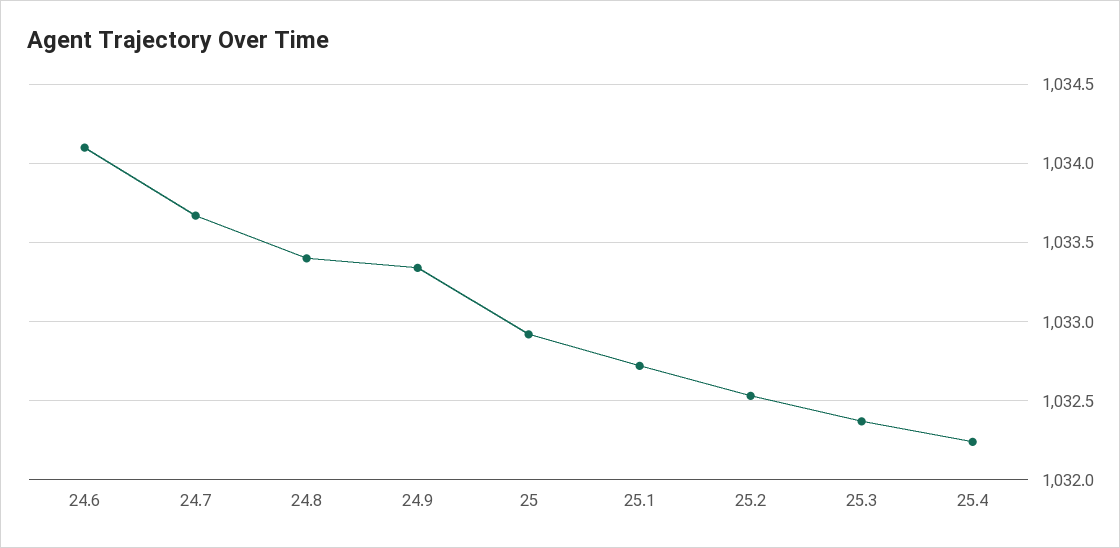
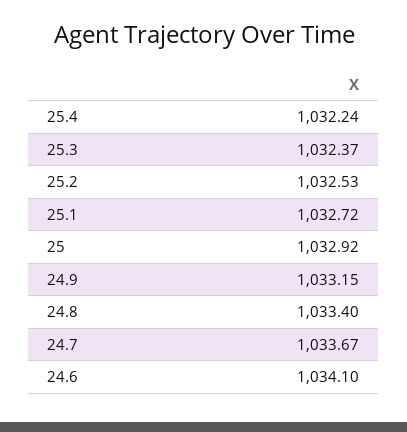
24.9: 1033.35 -> 1033.15

